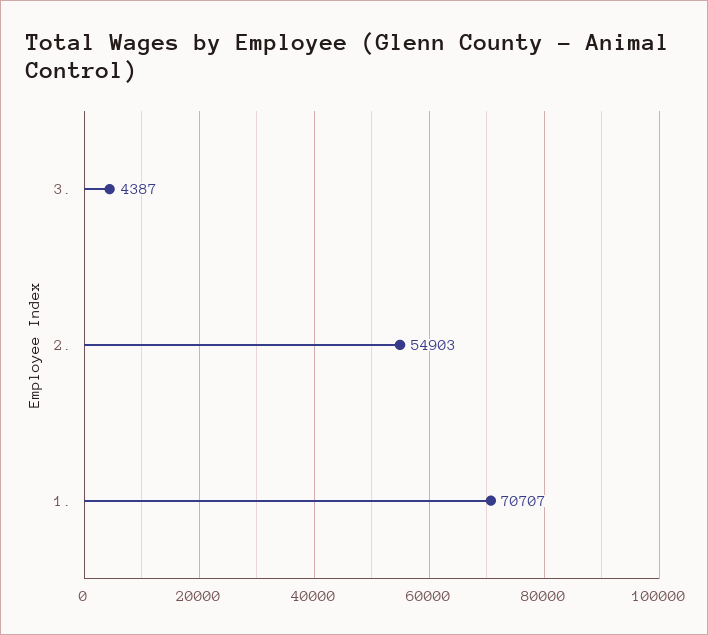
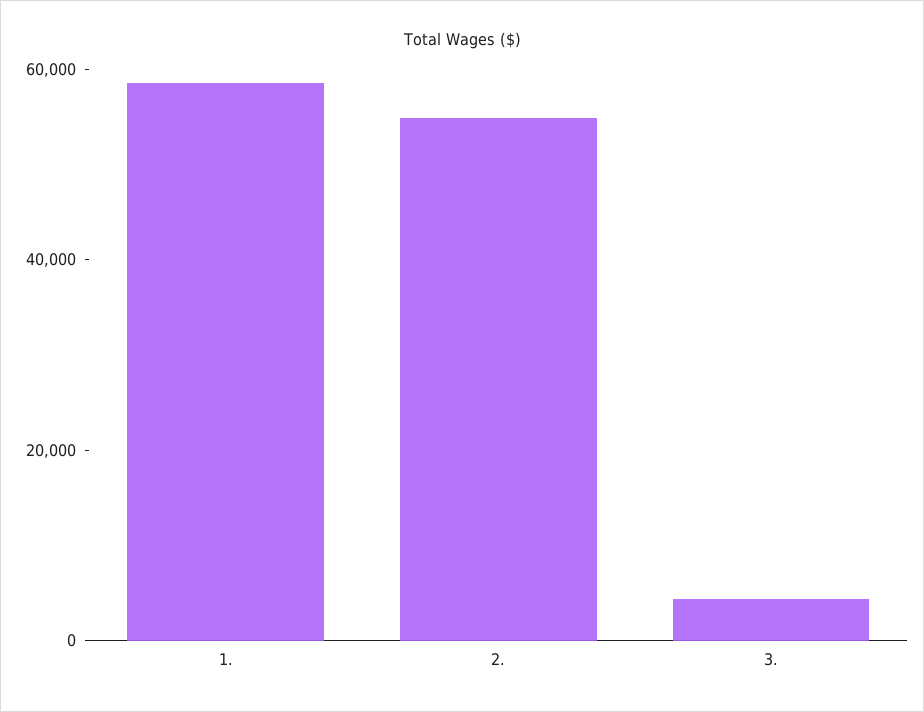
1.: 70707 -> 60000

